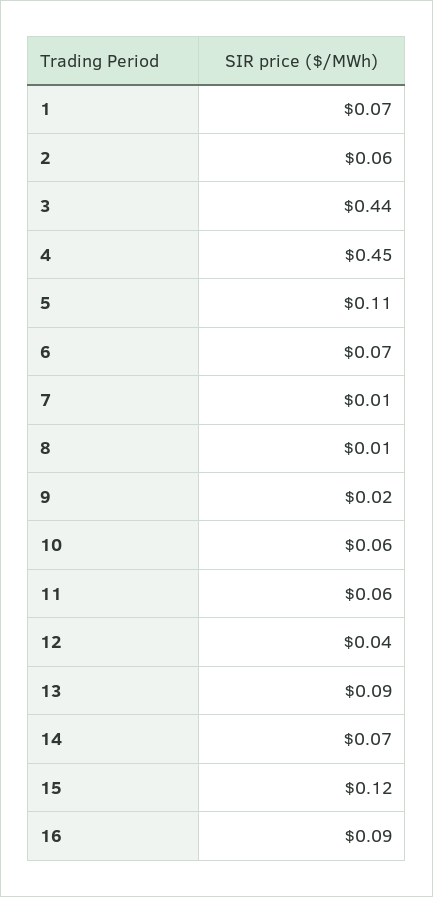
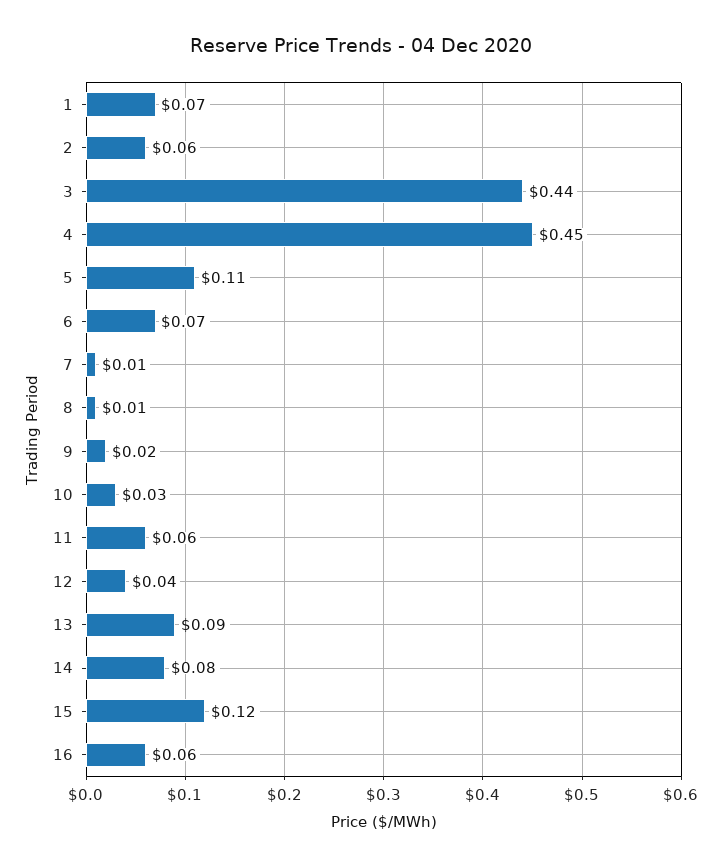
10: 0.06 -> 0.03
14: 0.07 -> 0.08
16: 0.09 -> 0.06

